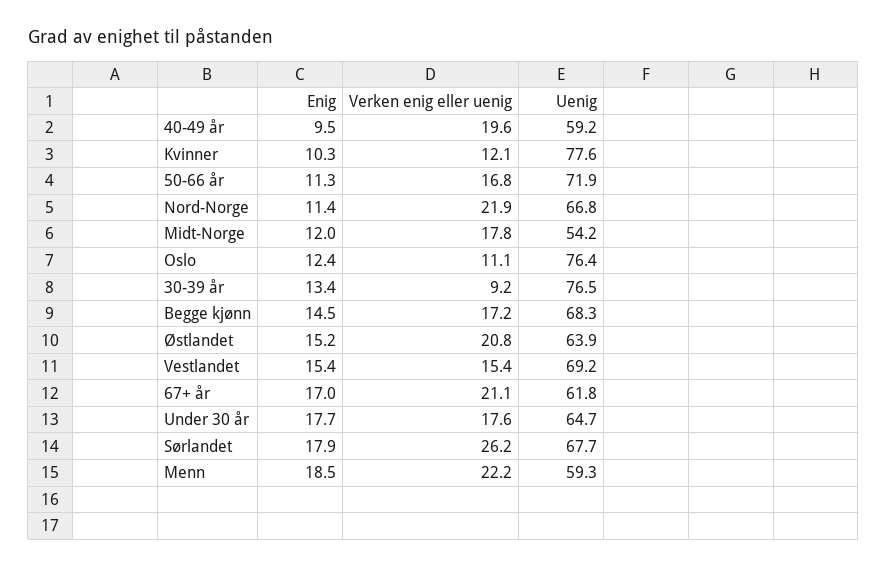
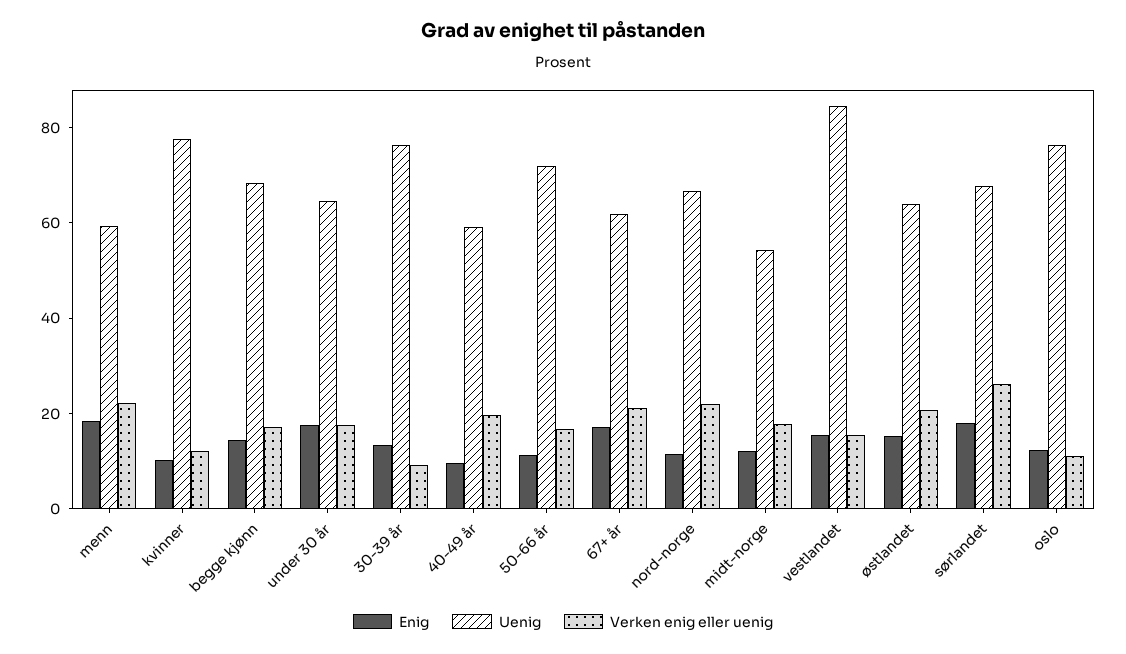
Uenig, Vestlandet: 69.2 -> 85

